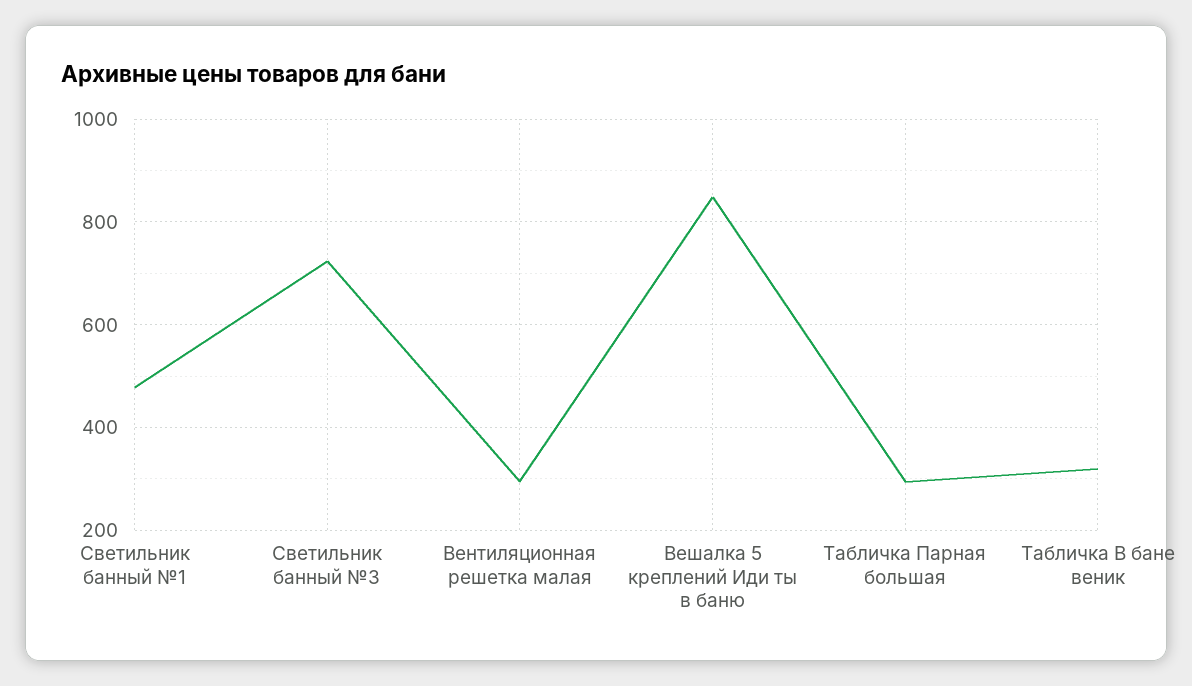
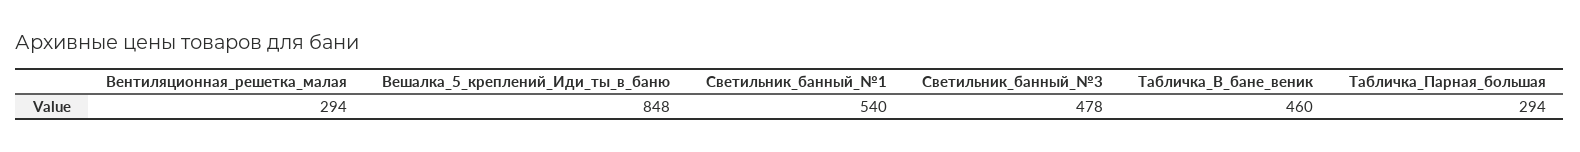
Светильник банный №1: 480 -> 540
Светильник банный №3: 720 -> 478
Табличка В бане веник: 320 -> 460

